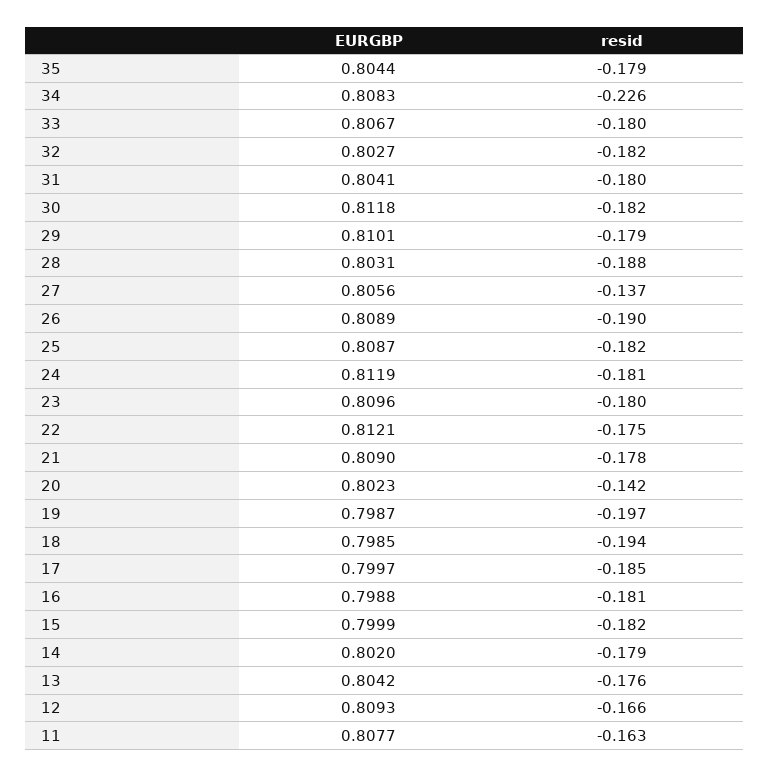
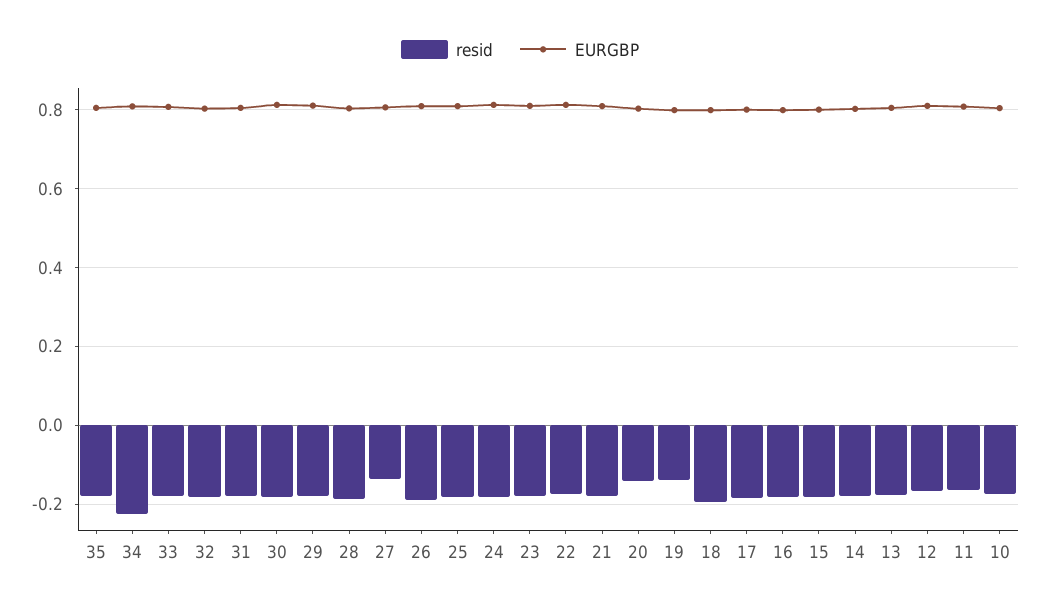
resid, 19: -0.197 -> -0.14
resid, 10: none -> -0.18
EURGBP, 10: none -> 0.8

